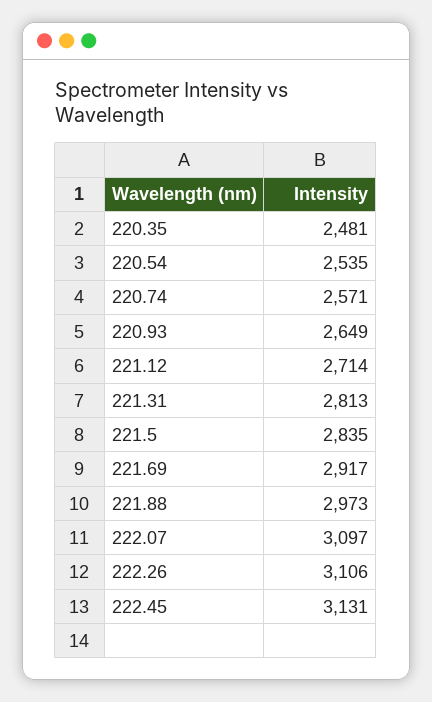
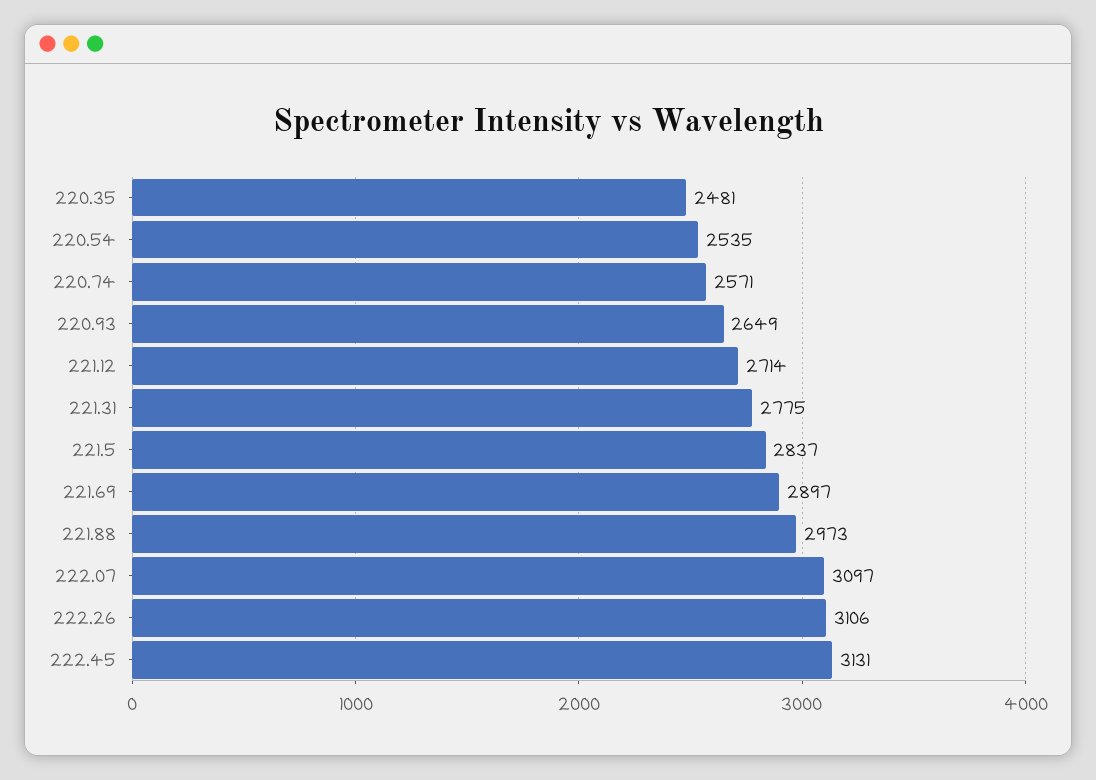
221.31: 2813 -> 2775
221.5: 2835 -> 2837
221.69: 2917 -> 2897

